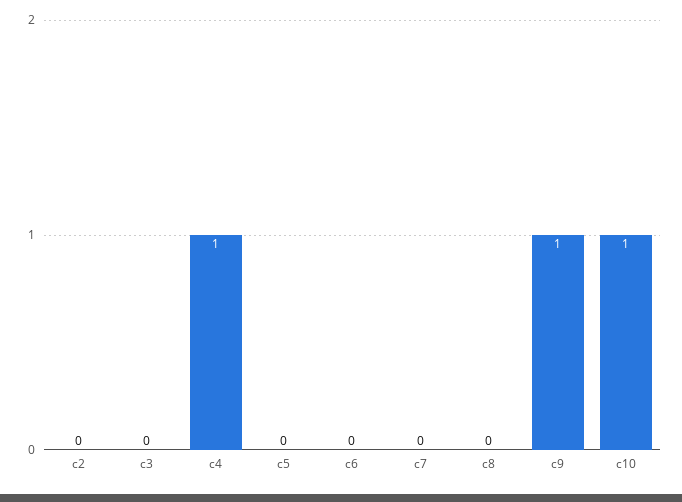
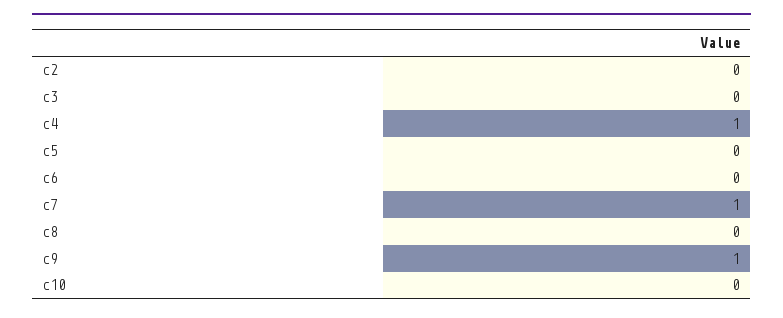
c7: 0 -> 1
c10: 1 -> 0

